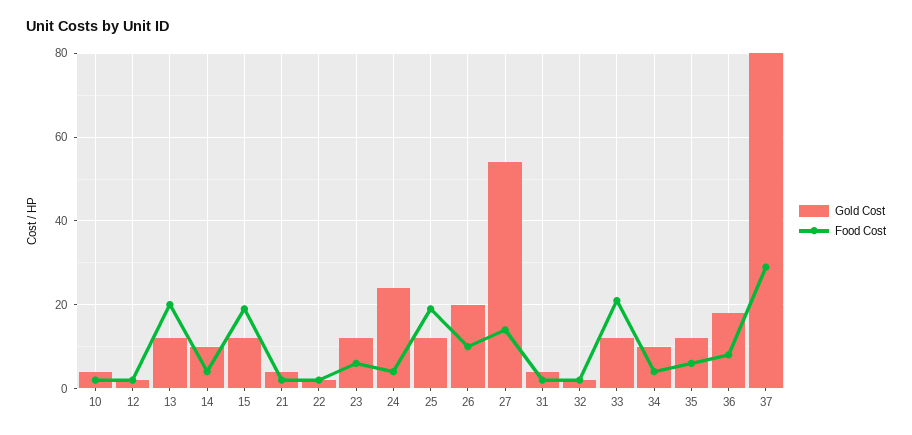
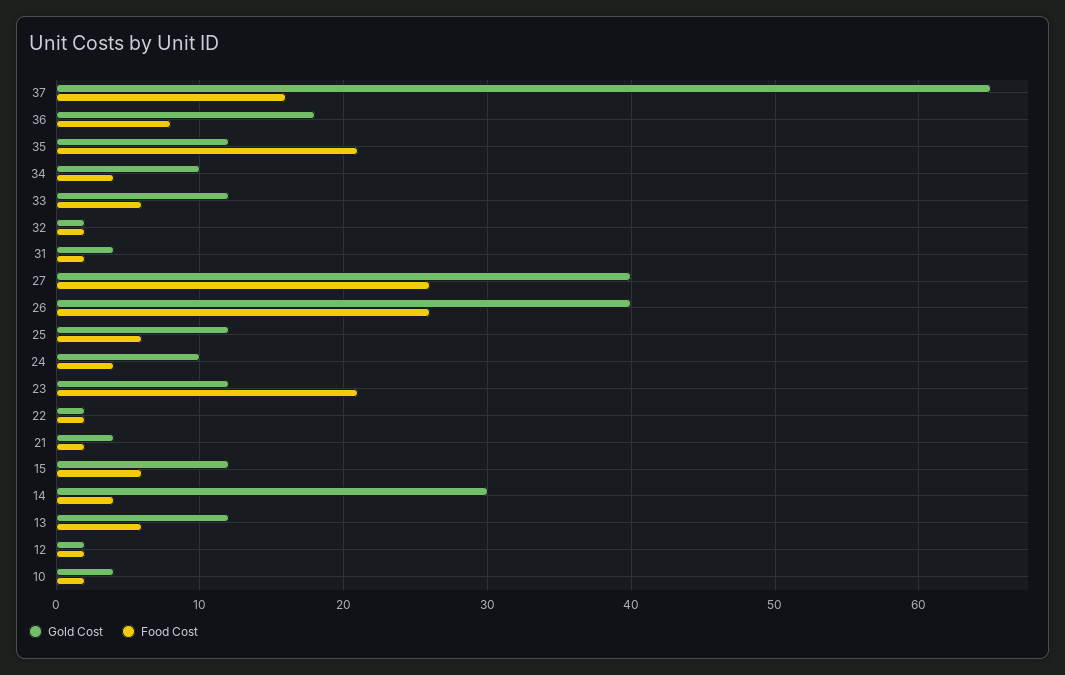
Food Cost, 13: 20 -> 6
Gold Cost, 14: 10 -> 30
Food Cost, 15: 20 -> 6
Food Cost, 23: 5 -> 21
Gold Cost, 24: 25 -> 10
Food Cost, 25: 20 -> 6
Gold Cost, 26: 20 -> 40
Food Cost, 26: 10 -> 26
Gold Cost, 27: 55 -> 40
Food Cost, 27: 15 -> 26
Food Cost, 33: 20 -> 6
Food Cost, 35: 5 -> 21
Gold Cost, 37: 80 -> 65
Food Cost, 37: 30 -> 16

